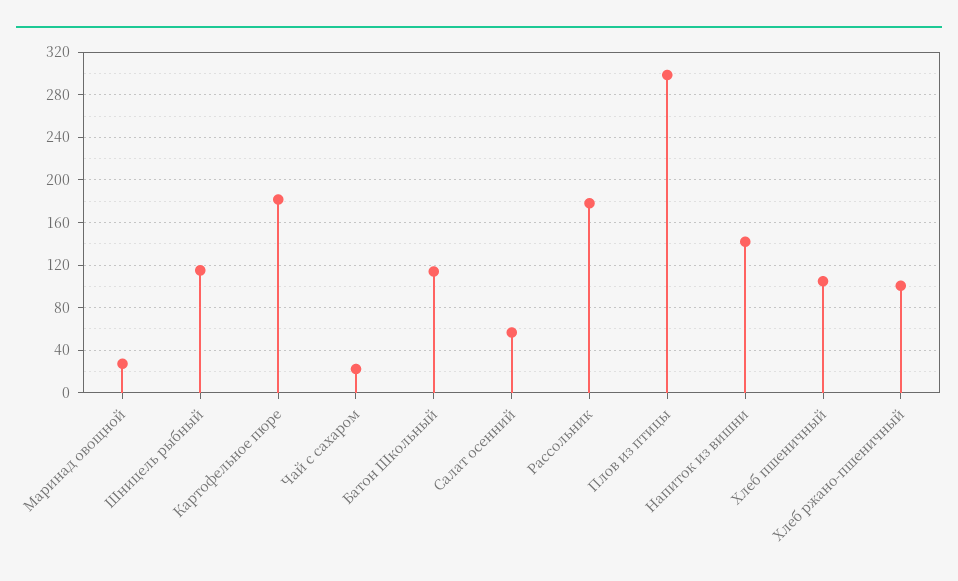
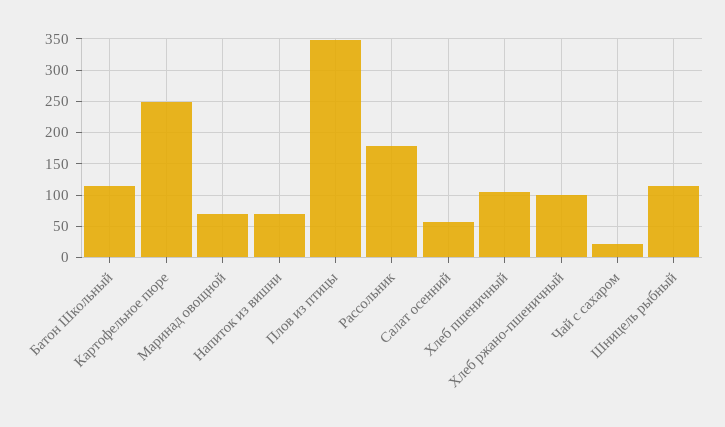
Маринад овощной: 30 -> 70
Картофельное пюре: 180 -> 250
Плов из птицы: 300 -> 350
Напиток из вишни: 140 -> 70

